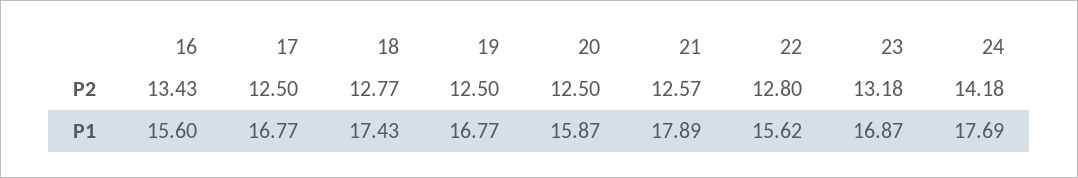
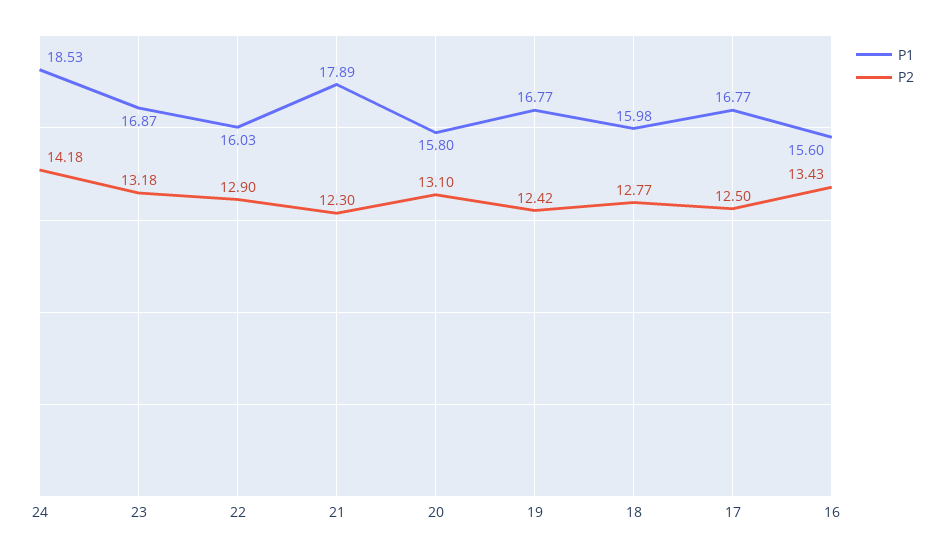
P2, 19: 12.5 -> 12.42
P2, 20: 12.5 -> 13.1
P2, 21: 12.57 -> 12.3
P2, 22: 12.8 -> 12.9
P1, 18: 17.43 -> 15.98
P1, 20: 15.87 -> 15.8
P1, 22: 15.62 -> 16.03
P1, 24: 17.69 -> 18.53

